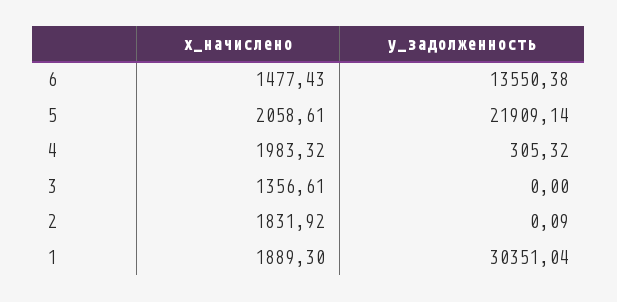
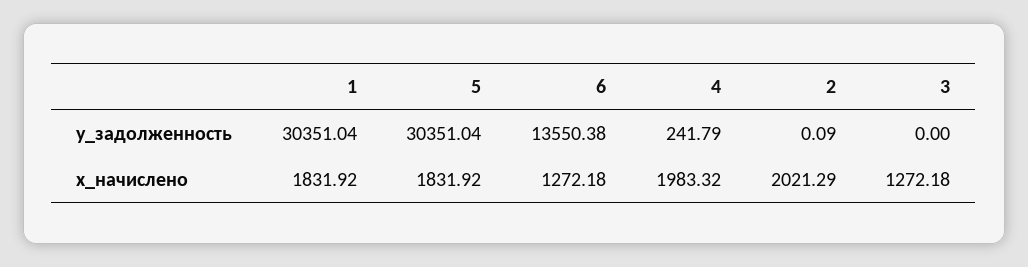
x_начислено, 6: 1477.43 -> 1272.18
x_начислено, 5: 2058.61 -> 1831.92
y_задолженность, 5: 21909.14 -> 30351.04
y_задолженность, 4: 305.32 -> 241.79
x_начислено, 3: 1356.61 -> 1272.18
x_начислено, 2: 1831.92 -> 2021.29
x_начислено, 1: 1889.3 -> 1831.92

